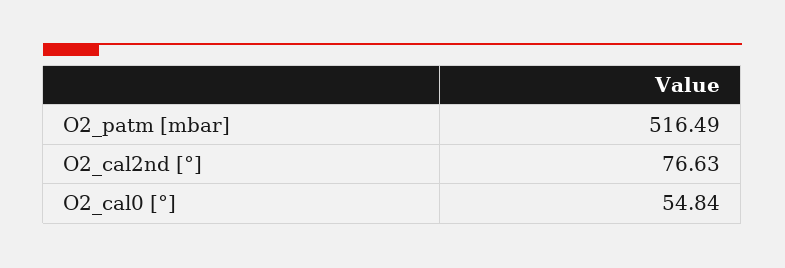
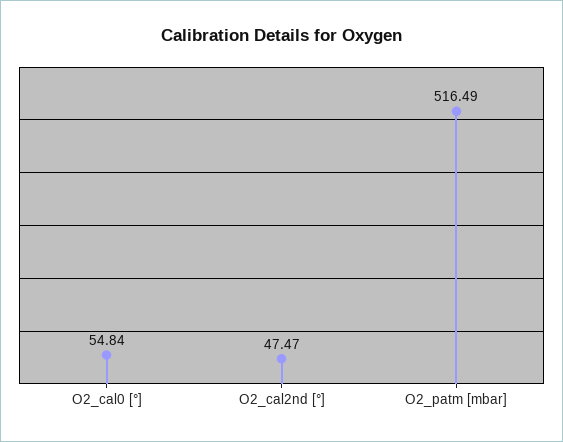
O2_cal2nd [°]: 76.63 -> 47.47

